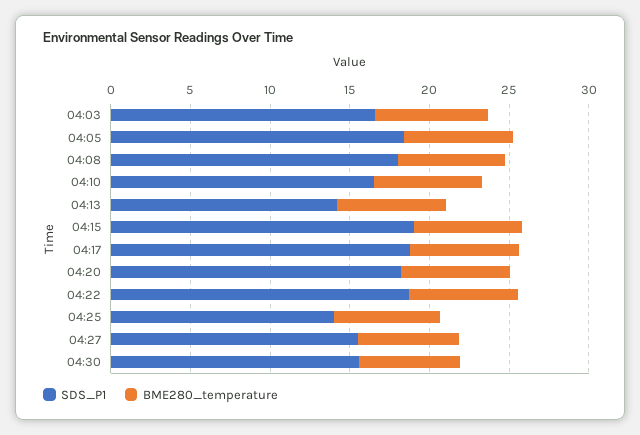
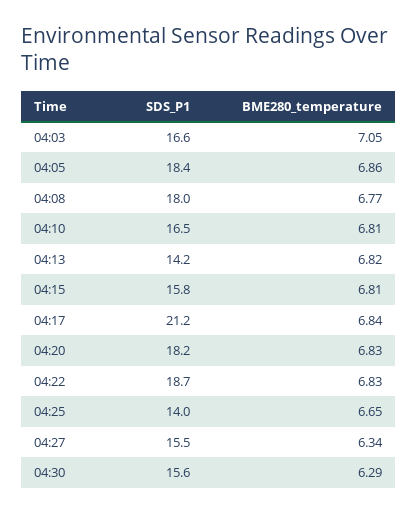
SDS_P1, 04:15: 19 -> 15.8
SDS_P1, 04:17: 19 -> 21.2

